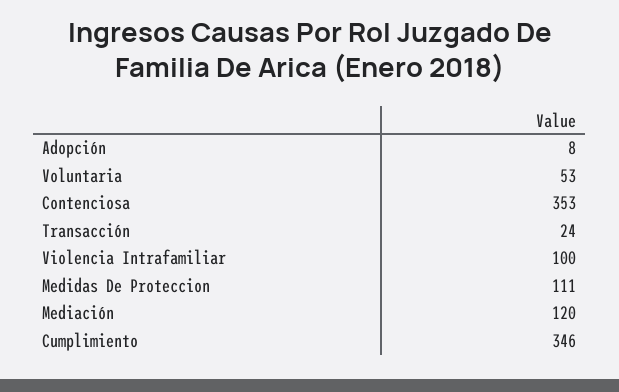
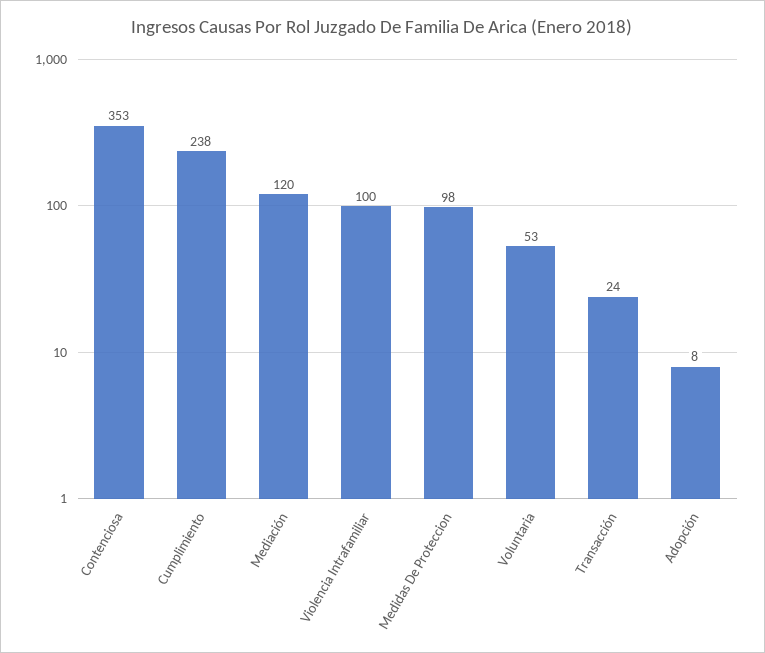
Medidas De Proteccion: 111 -> 98
Cumplimiento: 346 -> 238

